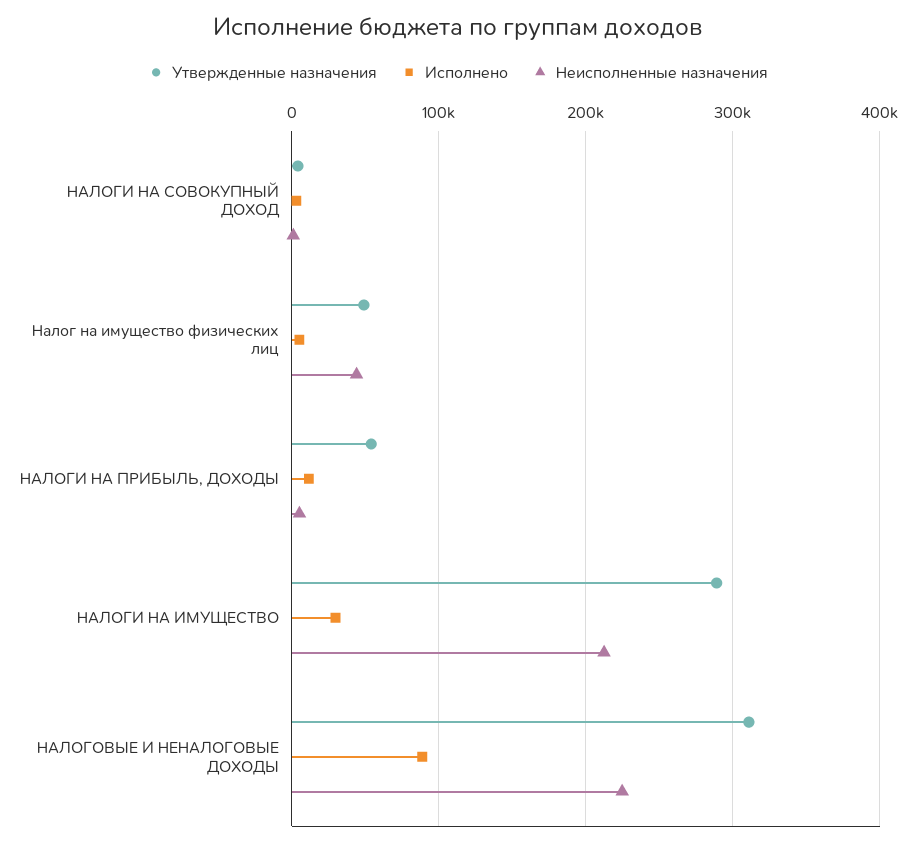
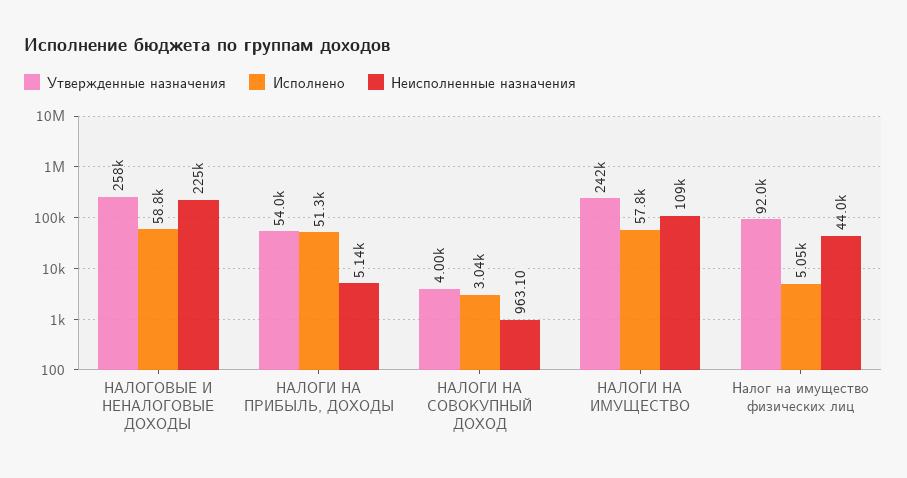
Утвержденные назначения, Налог на имущество физических лиц: 50000 -> 92000
Исполнено, НАЛОГИ НА ПРИБЫЛЬ, ДОХОДЫ: 10000 -> 51300
Утвержденные назначения, НАЛОГИ НА ИМУЩЕСТВО: 290000 -> 242000
Исполнено, НАЛОГИ НА ИМУЩЕСТВО: 30000 -> 57800
Неисполненные назначения, НАЛОГИ НА ИМУЩЕСТВО: 210000 -> 109000
Утвержденные назначения, НАЛОГОВЫЕ И НЕНАЛОГОВЫЕ ДОХОДЫ: 310000 -> 258000
Исполнено, НАЛОГОВЫЕ И НЕНАЛОГОВЫЕ ДОХОДЫ: 90000 -> 58800

